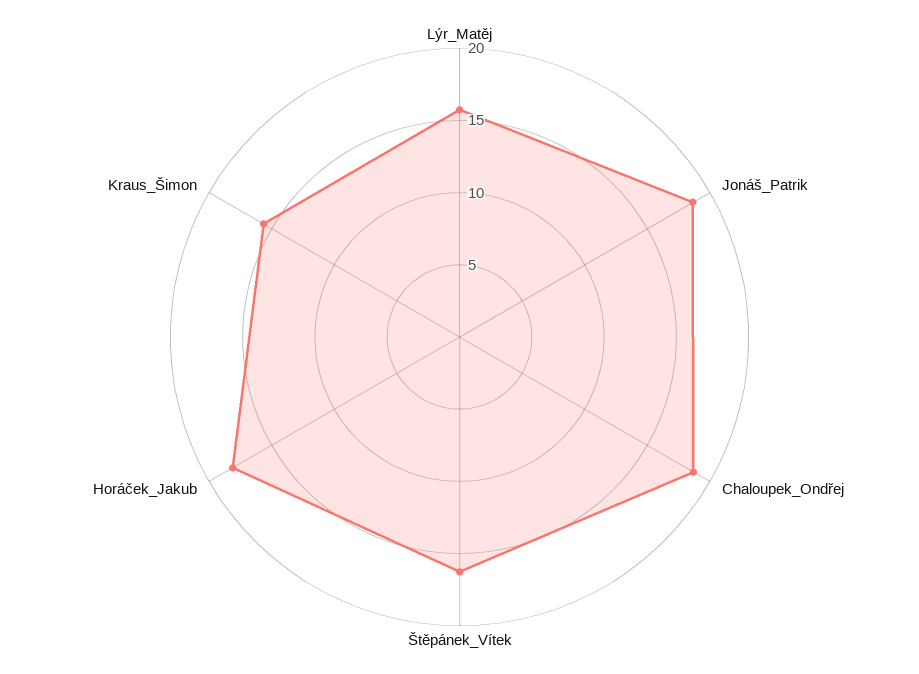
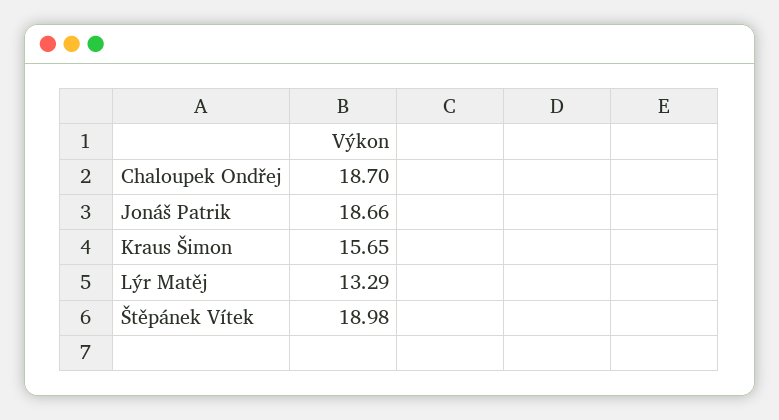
Lýr_Matěj: 16 -> 13.29
Štěpánek_Vítek: 16 -> 18.98
Horáček_Jakub: 18 -> none

